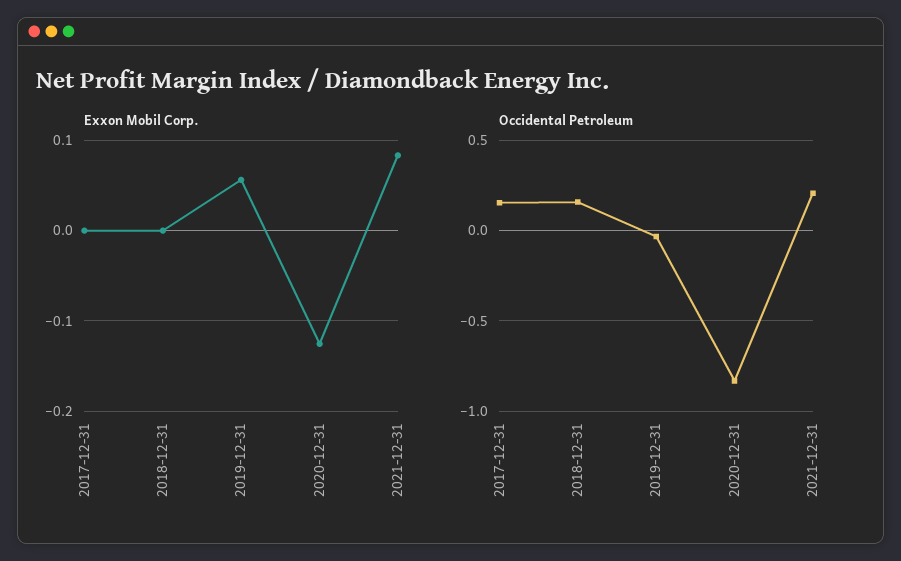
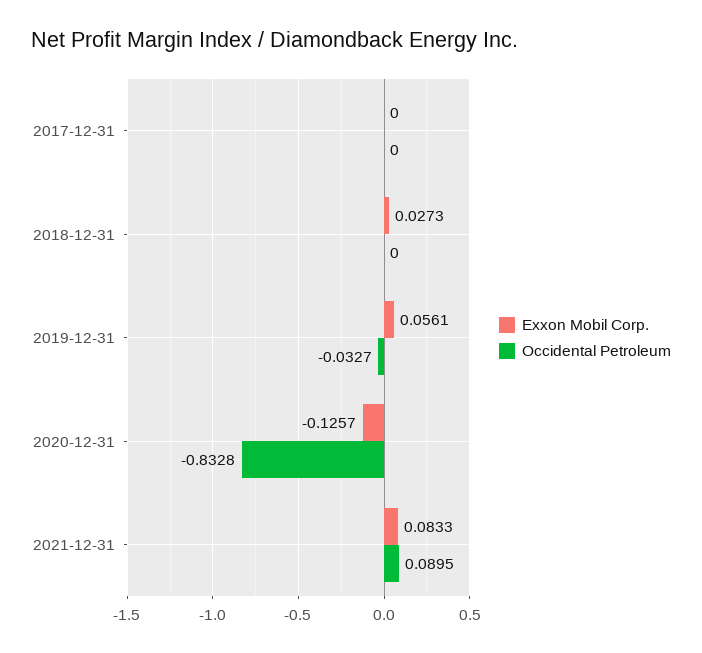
Exxon Mobil Corp., 2018-12-31: 0 -> 0.0273
Occidental Petroleum, 2017-12-31: 0.15 -> 0
Occidental Petroleum, 2018-12-31: 0.15 -> 0
Occidental Petroleum, 2021-12-31: 0.2 -> 0.0895

